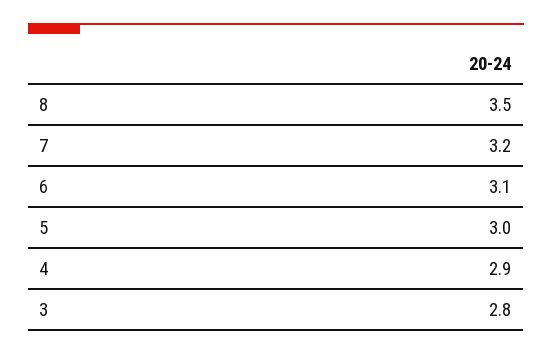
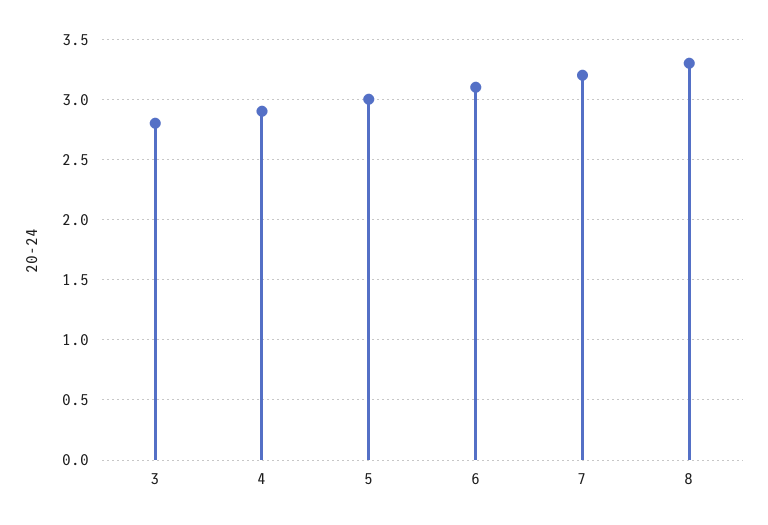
8: 3.5 -> 3.3

